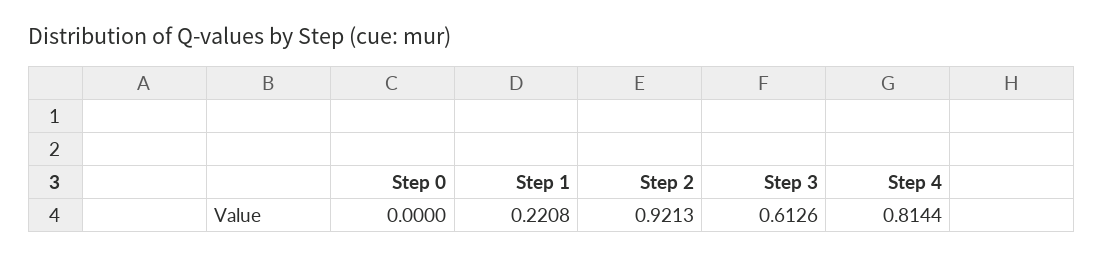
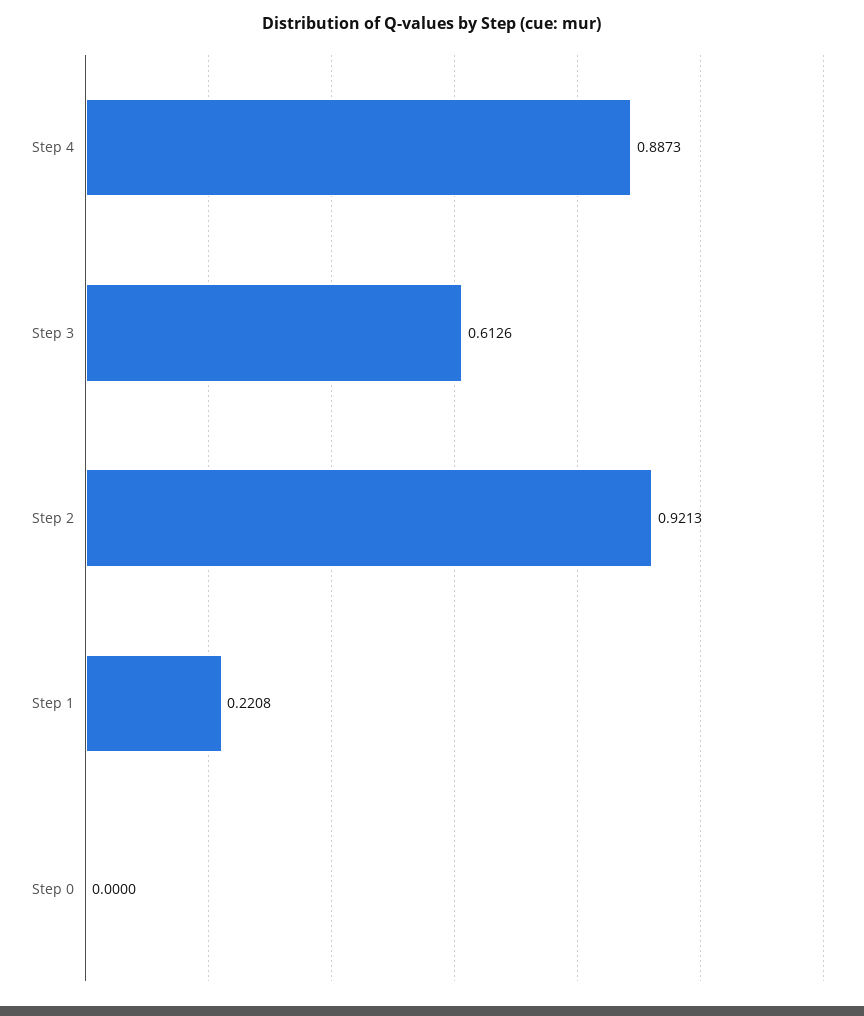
Step 4: 0.8144 -> 0.8873

